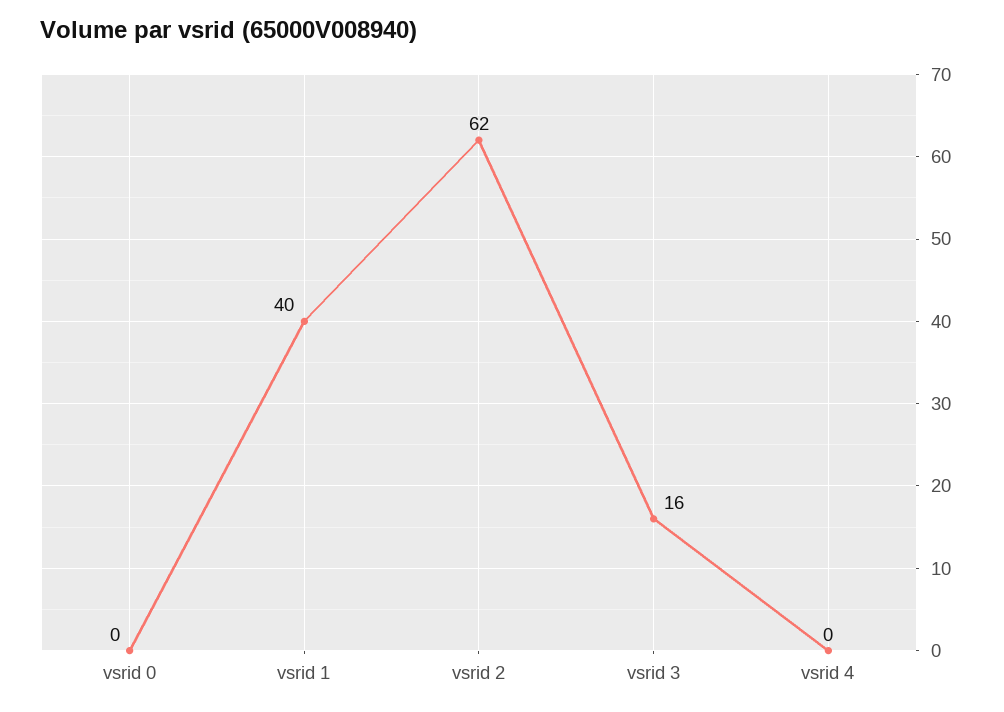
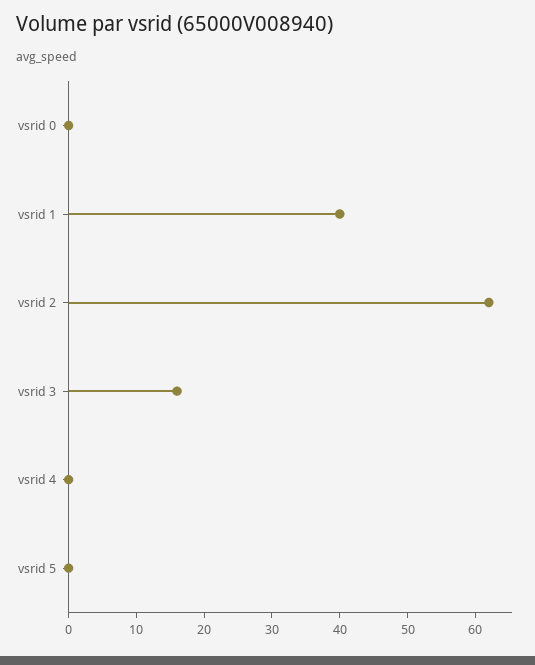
vsrid 5: none -> 0

